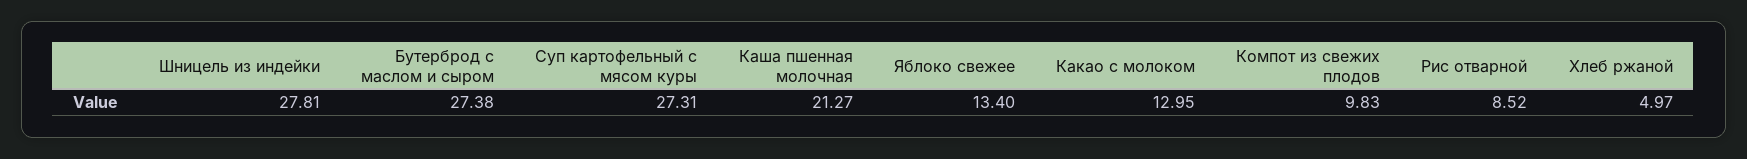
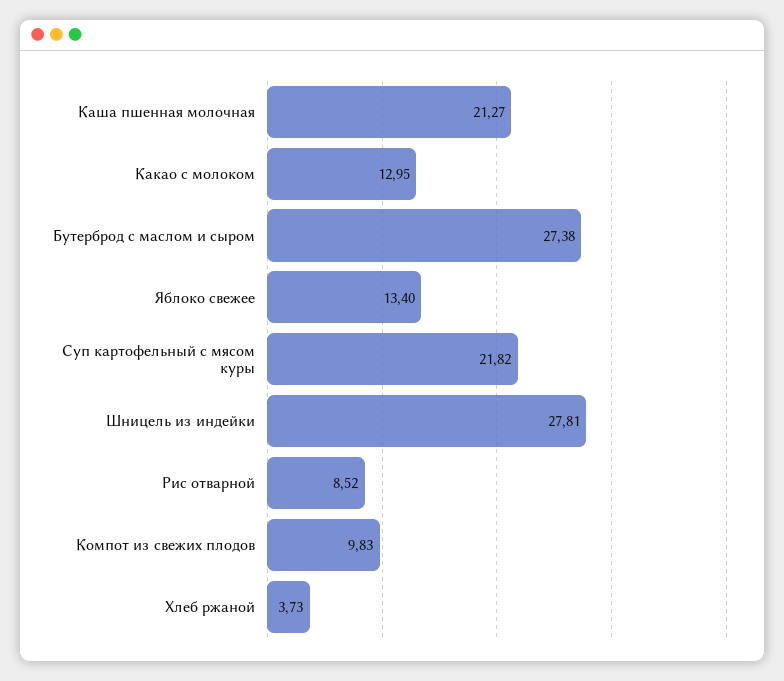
Суп картофельный с мясом куры: 27.31 -> 21.82
Хлеб ржаной: 4.97 -> 3.73

